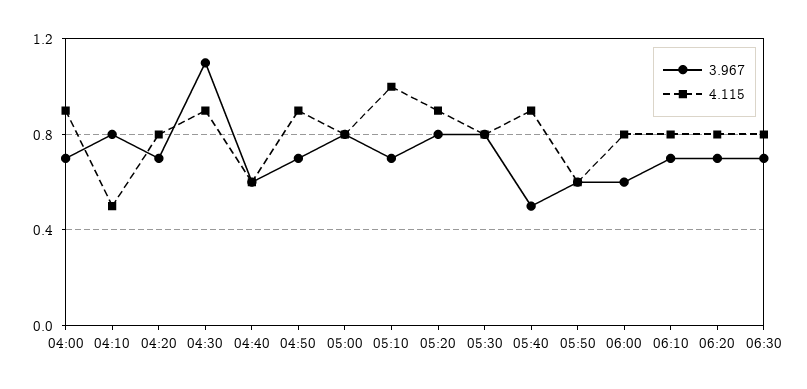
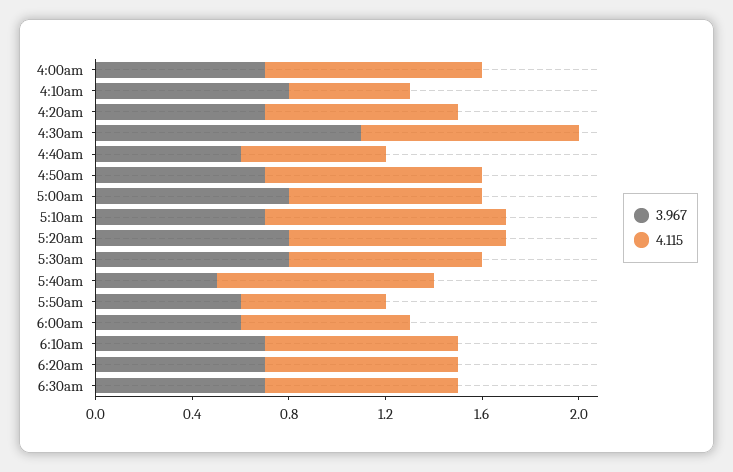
4.115, 06:00: 0.8 -> 0.7

